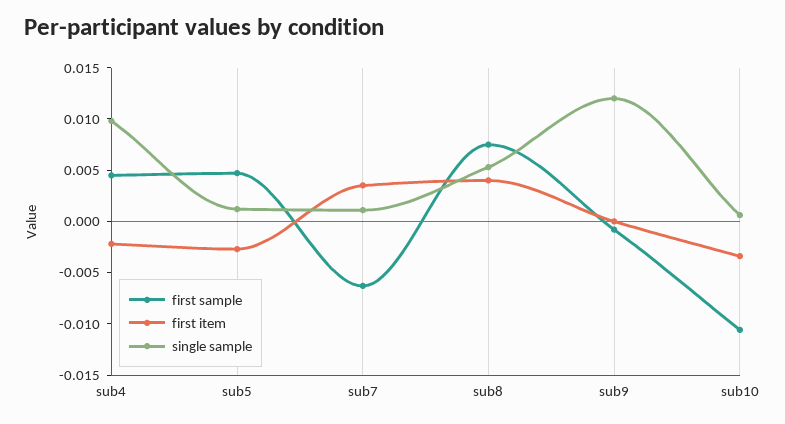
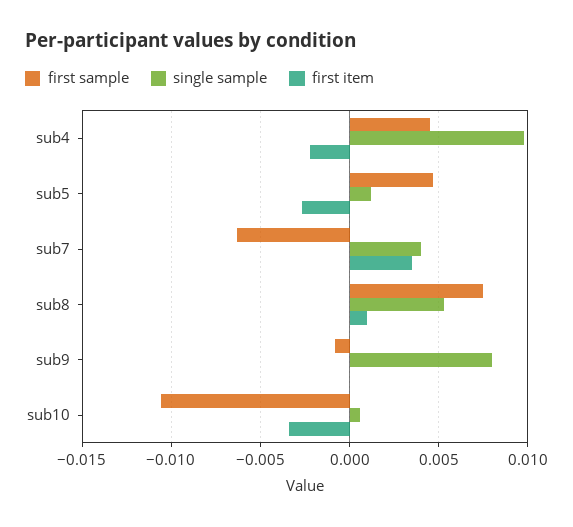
single sample, sub7: 0.001 -> 0.004
first item, sub8: 0.004 -> 0.001
single sample, sub9: 0.012 -> 0.008

